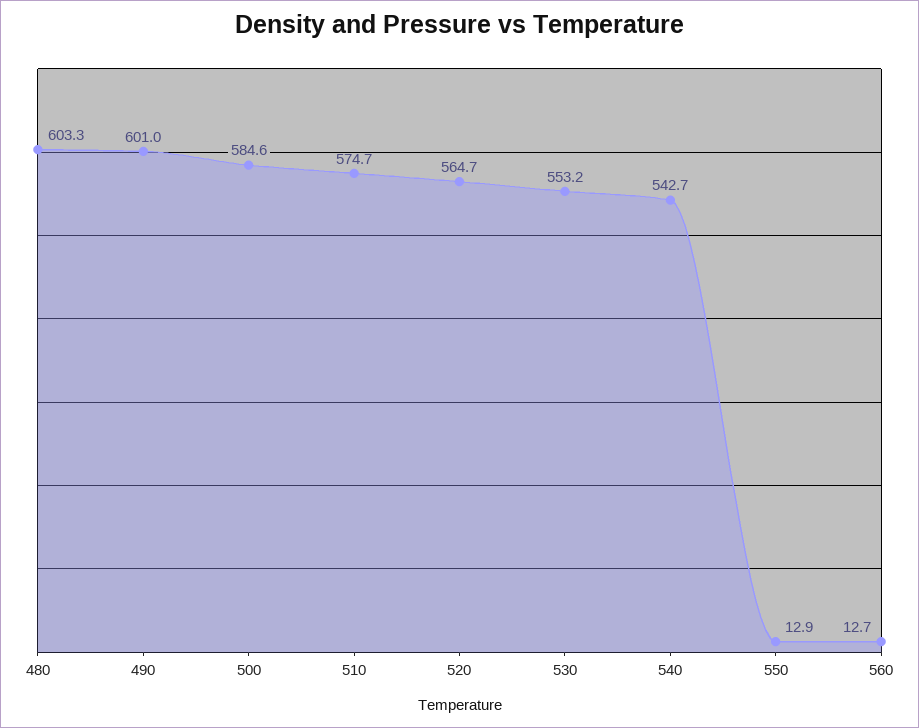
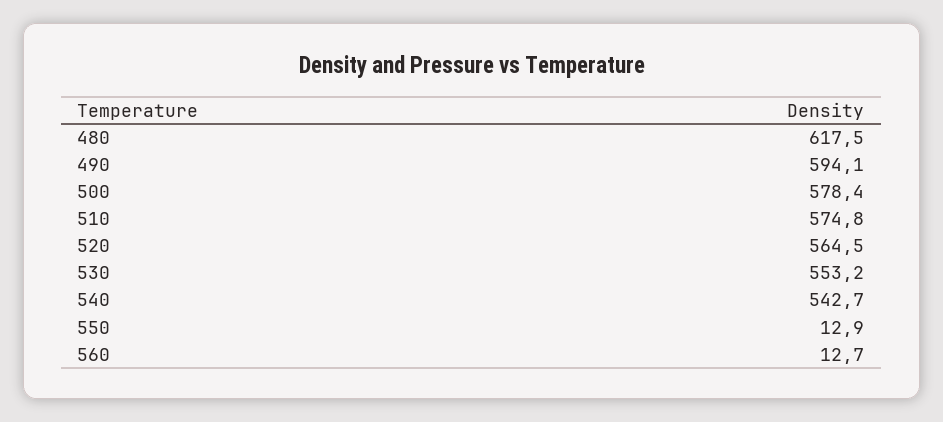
480: 603.3 -> 617.5
490: 601 -> 594.1
500: 584.6 -> 578.4
510: 574.7 -> 574.8
520: 564.7 -> 564.5

